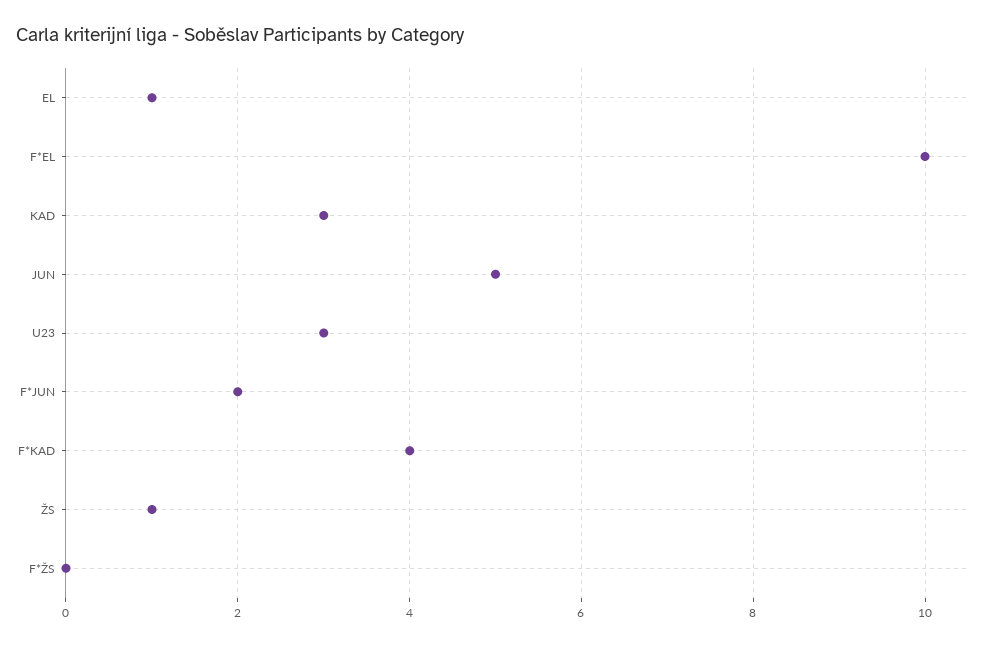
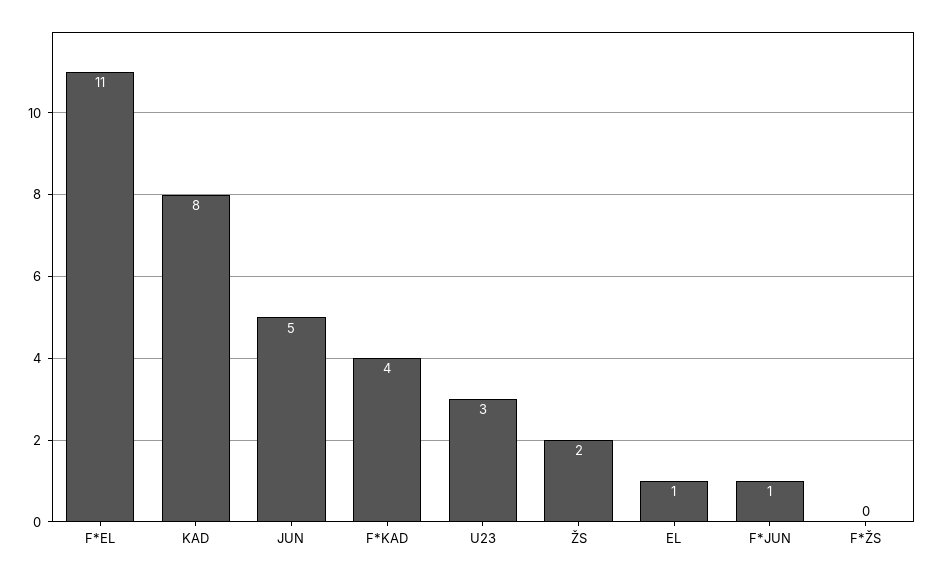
F*EL: 10 -> 11
KAD: 3 -> 8
F*JUN: 2 -> 1
ŽS: 1 -> 2

